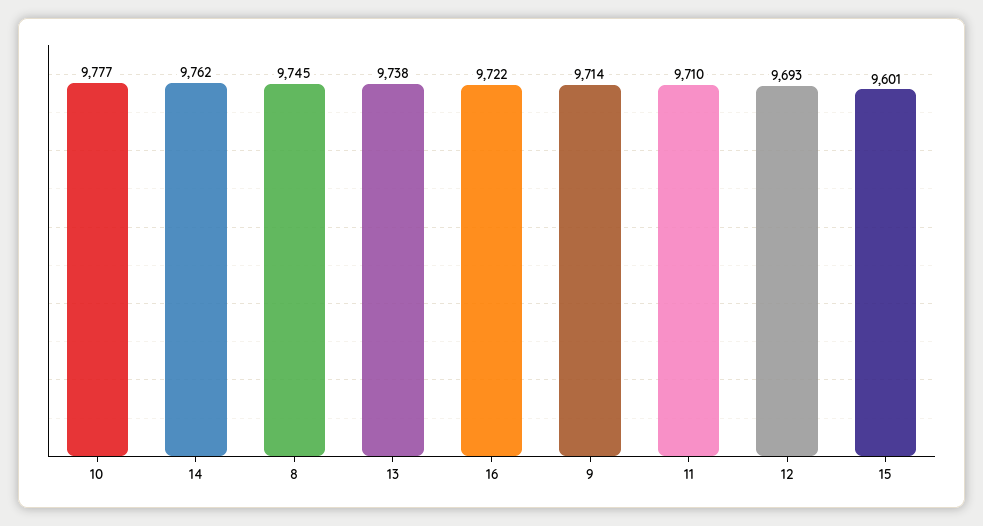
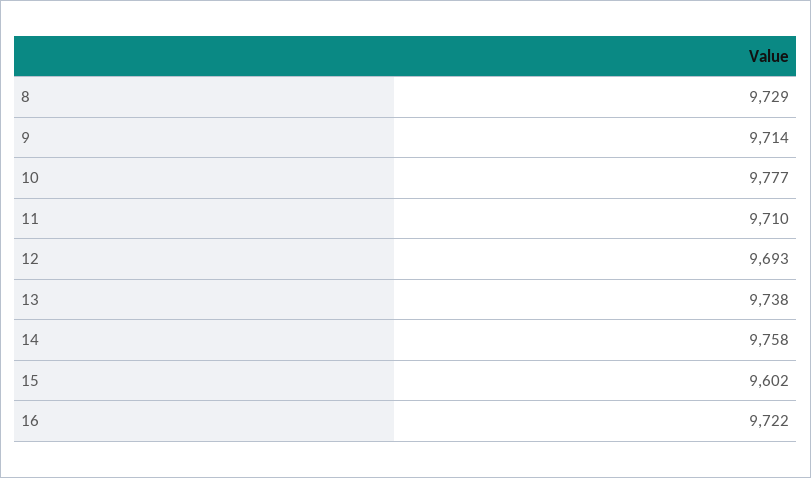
14: 9762 -> 9758
8: 9745 -> 9729
15: 9601 -> 9602

